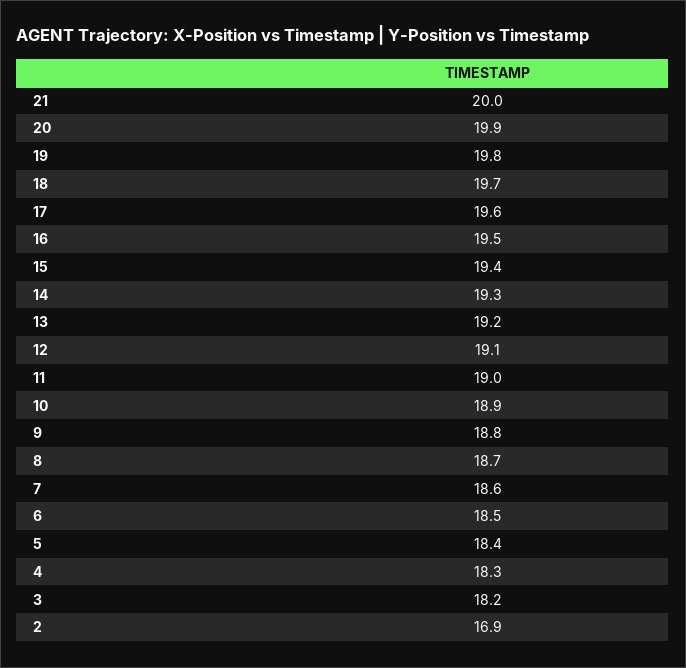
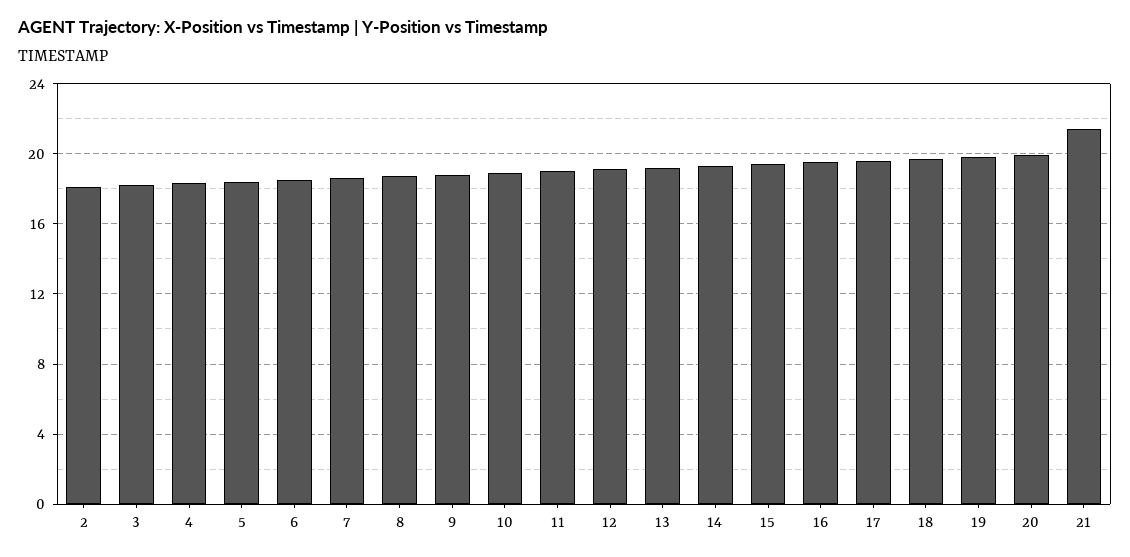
21: 20 -> 21.5
2: 16.9 -> 18

